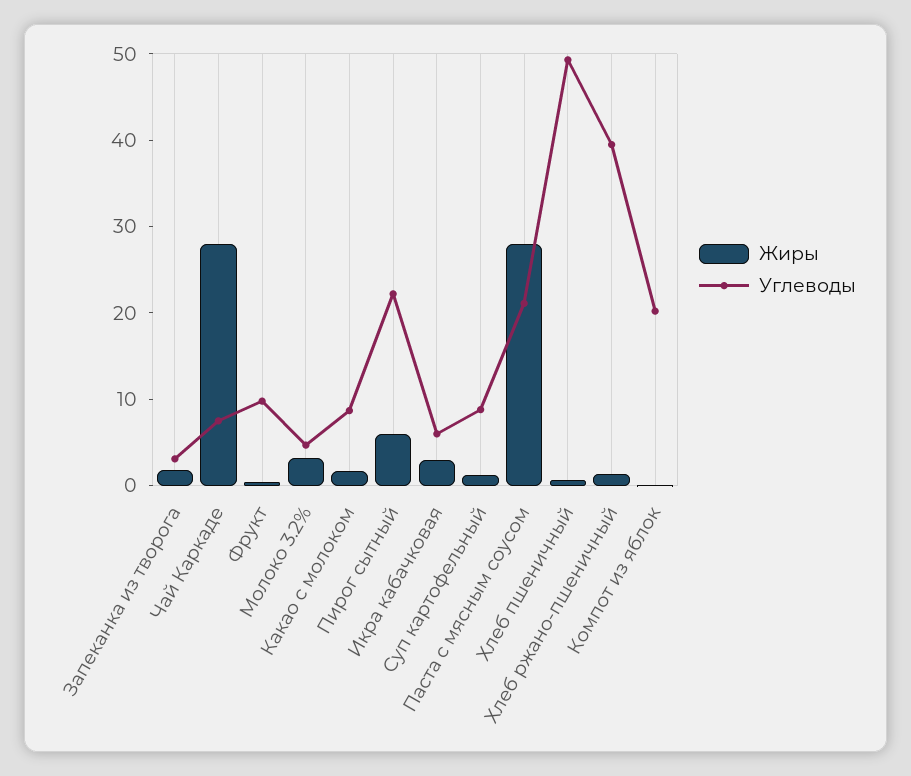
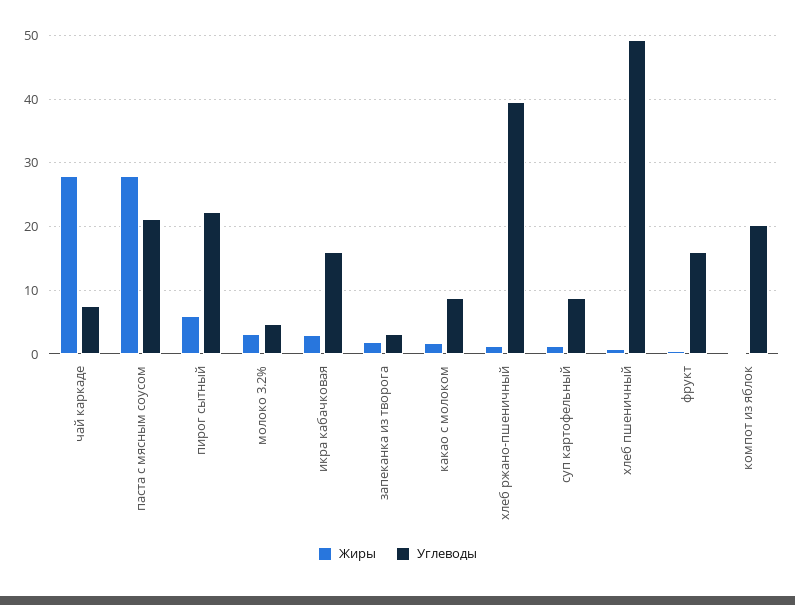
Углеводы, Фрукт: 10 -> 16
Углеводы, Икра кабачковая: 6 -> 16

